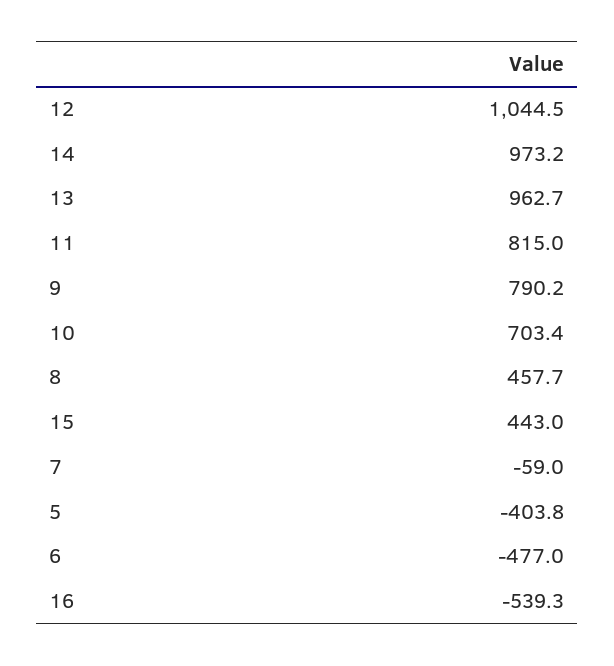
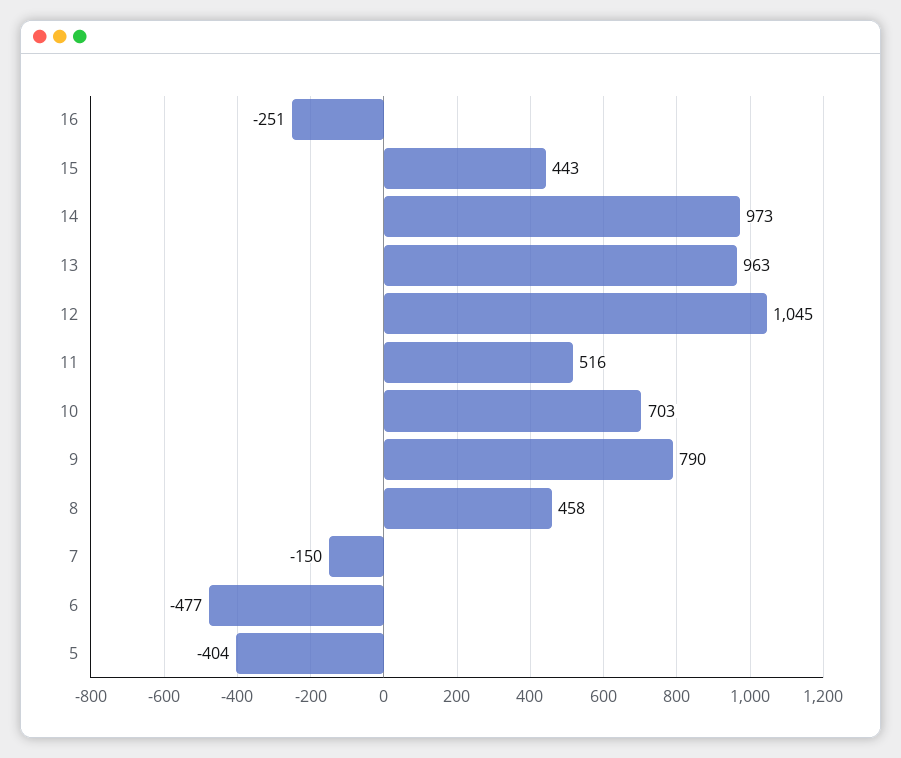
11: 815 -> 516
7: -59 -> -150
16: -539.3 -> -251

